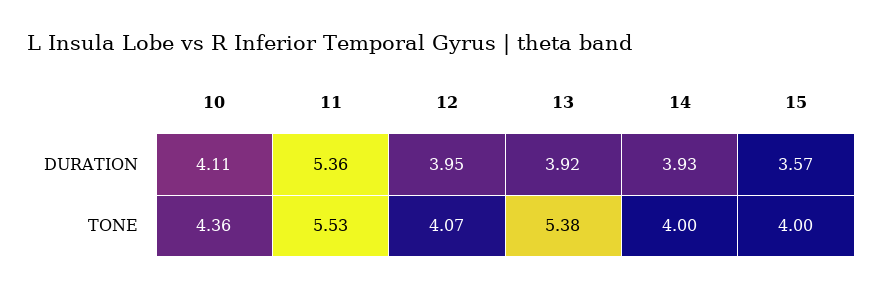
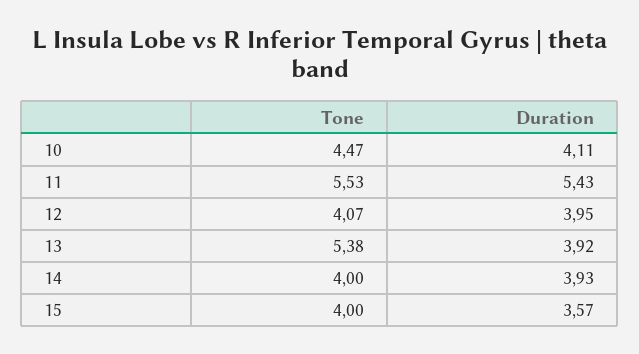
11, DURATION: 5.36 -> 5.43
10, TONE: 4.36 -> 4.47

